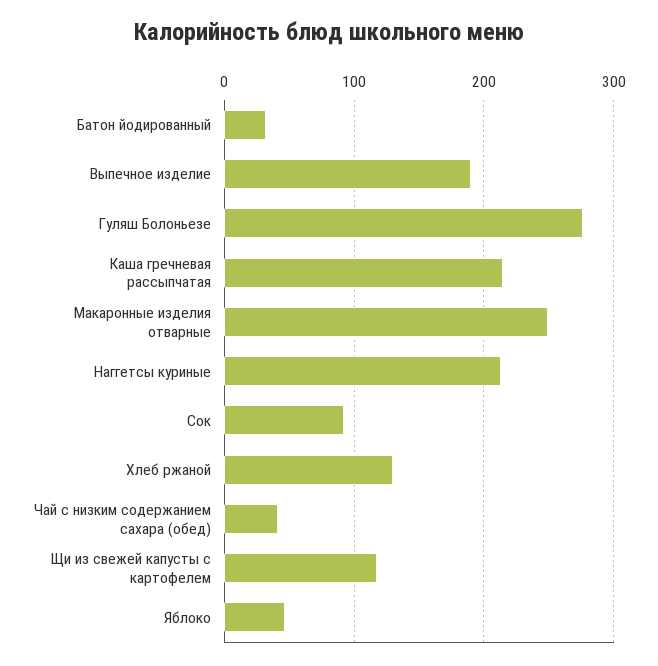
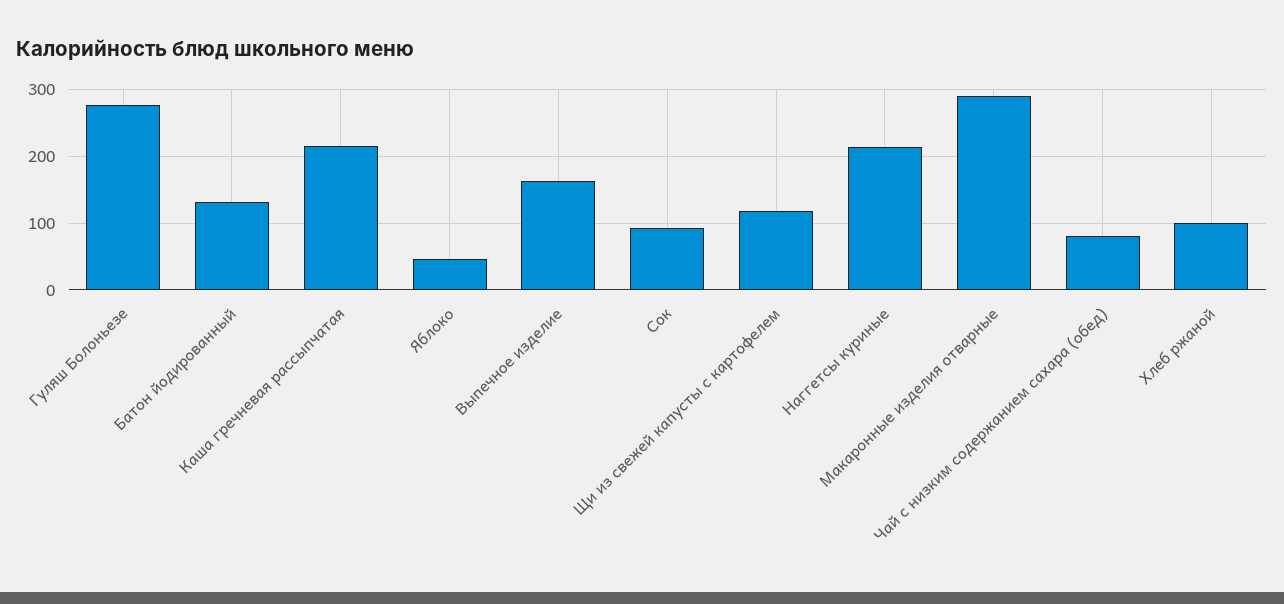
Батон йодированный: 30 -> 130
Выпечное изделие: 190 -> 160
Макаронные изделия отварные: 250 -> 290
Хлеб ржаной: 130 -> 100
Чай с низким содержанием сахара (обед): 40 -> 80

